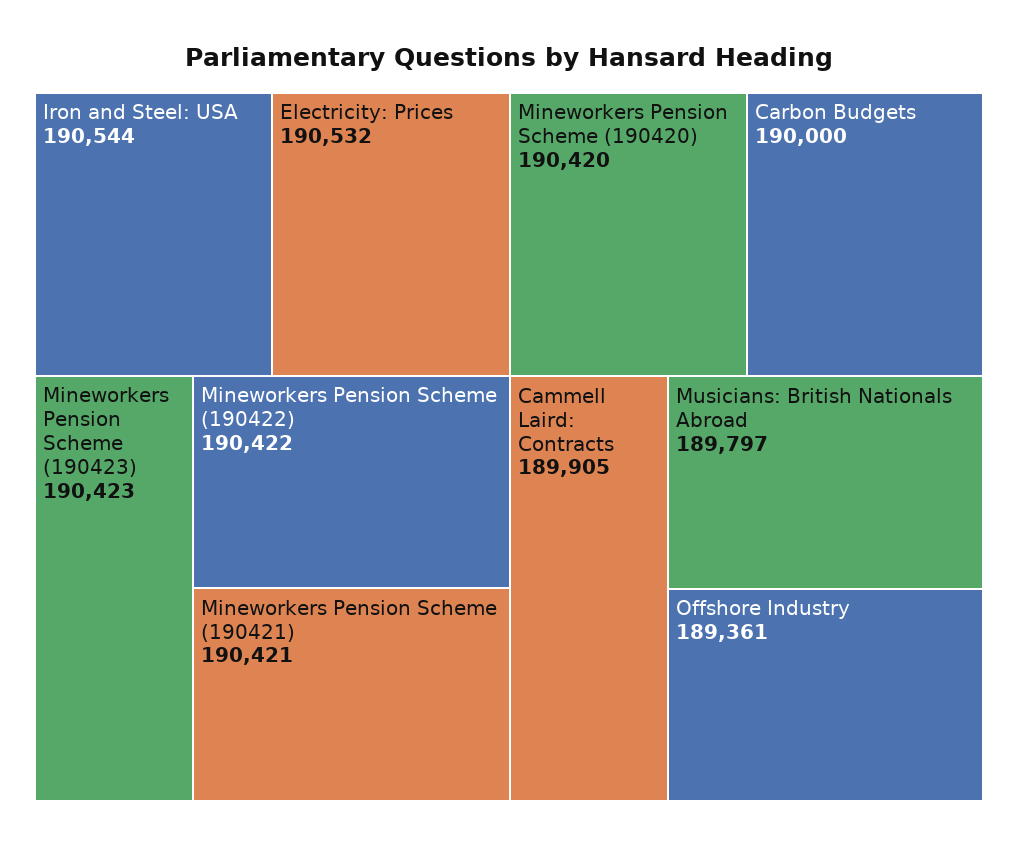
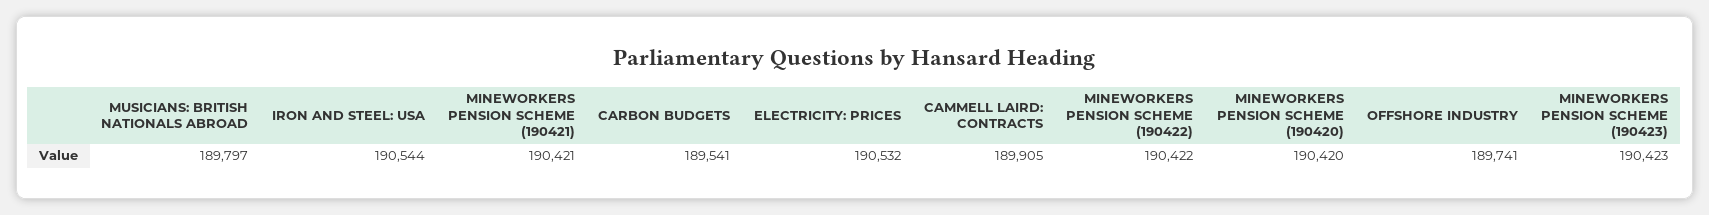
Carbon Budgets: 190000 -> 189541
Offshore Industry: 189361 -> 189741

